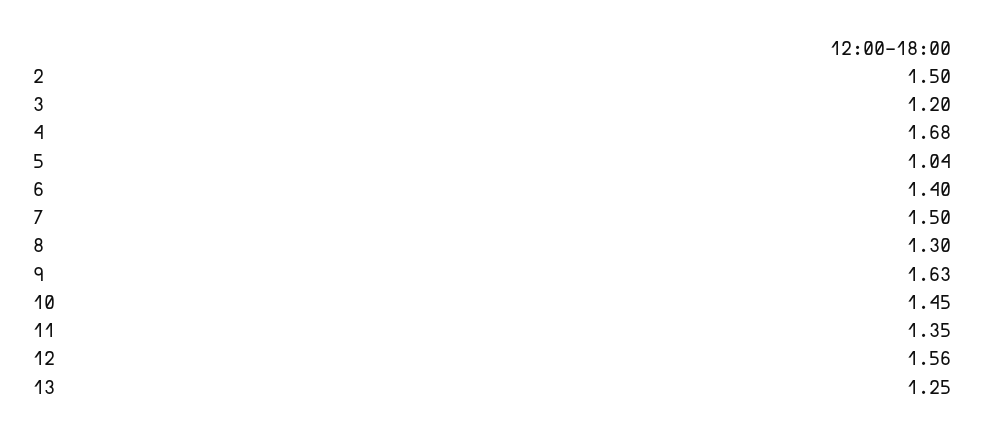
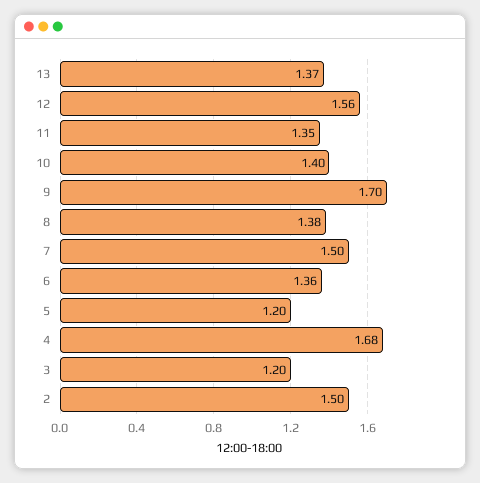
5: 1.04 -> 1.2
6: 1.4 -> 1.36
8: 1.3 -> 1.38
9: 1.63 -> 1.7
10: 1.45 -> 1.4
13: 1.25 -> 1.37

